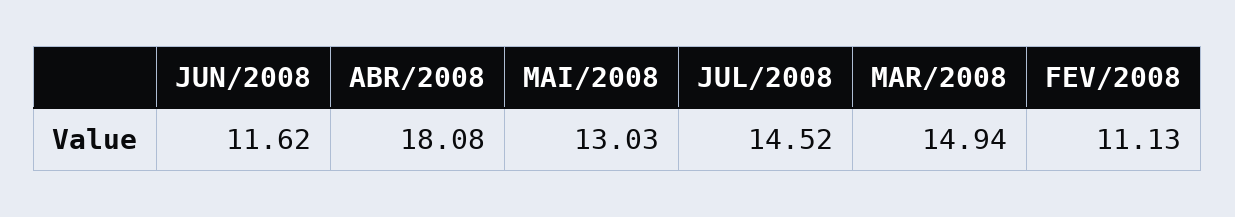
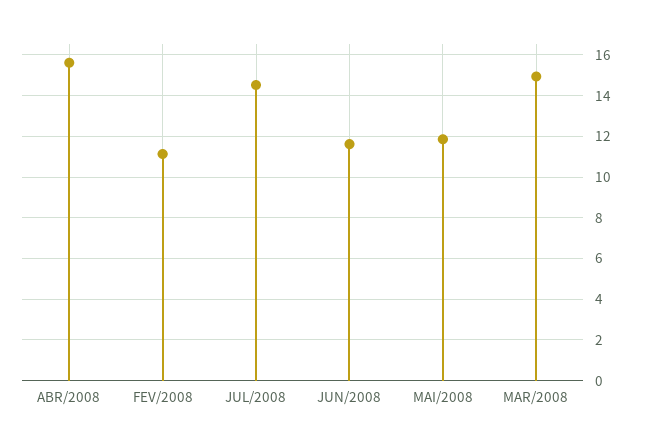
ABR/2008: 18.08 -> 15.5
MAI/2008: 13.03 -> 12

